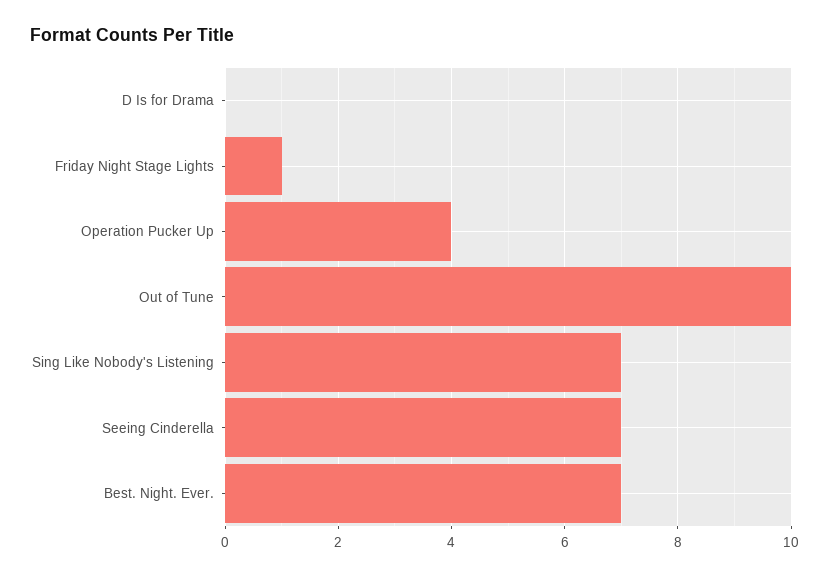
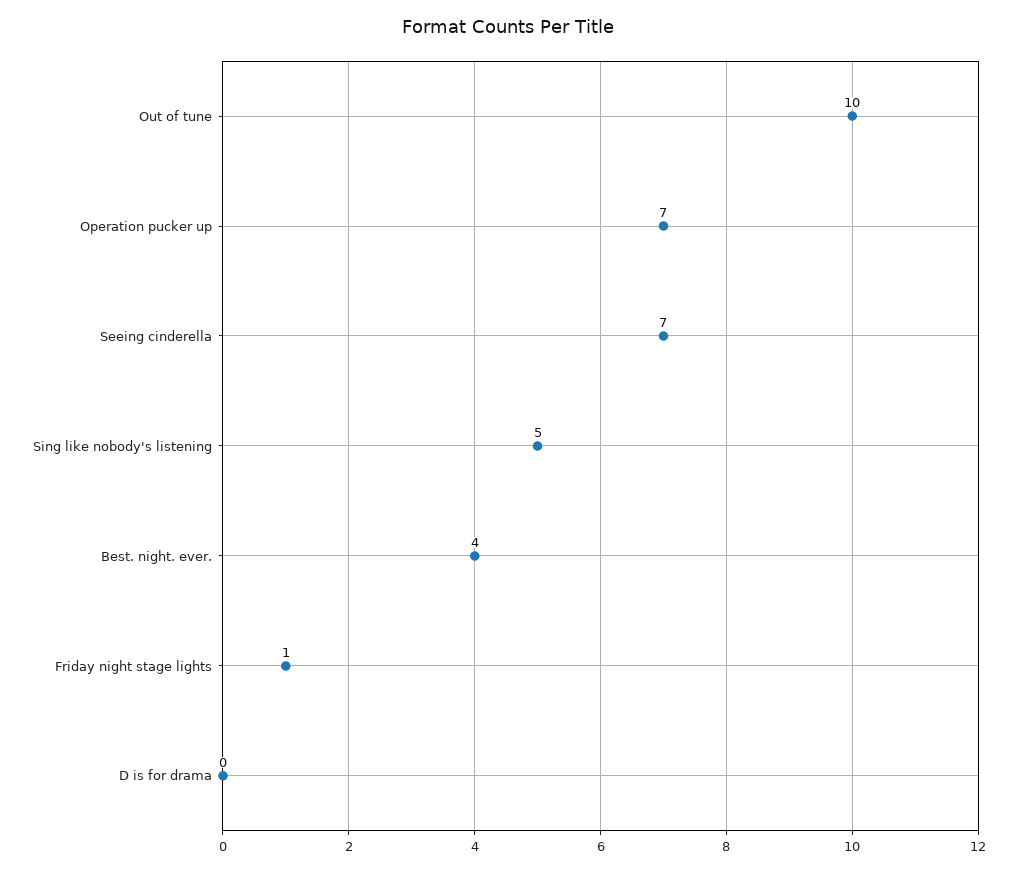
Operation Pucker Up: 4 -> 7
Sing Like Nobody's Listening: 7 -> 5
Best. Night. Ever.: 7 -> 4

